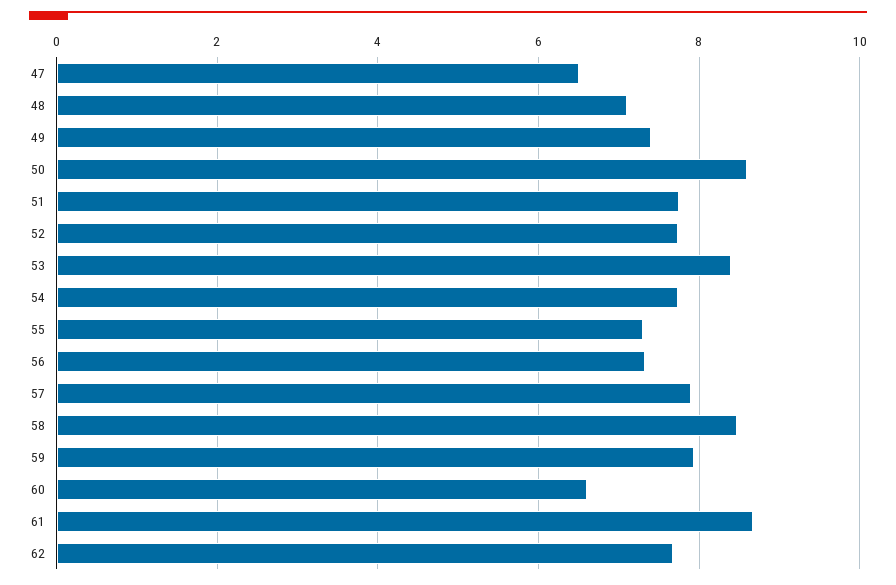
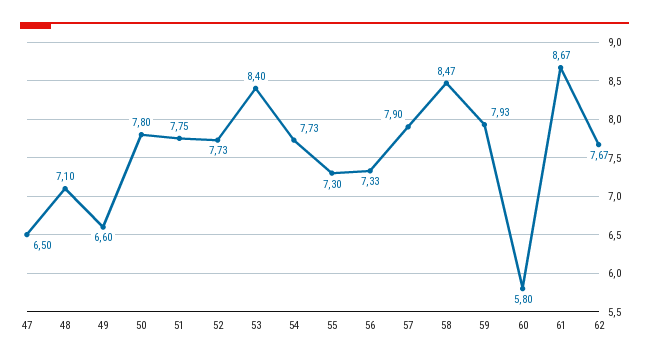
49: 7.4 -> 6.6
50: 8.6 -> 7.8
60: 6.6 -> 5.8

